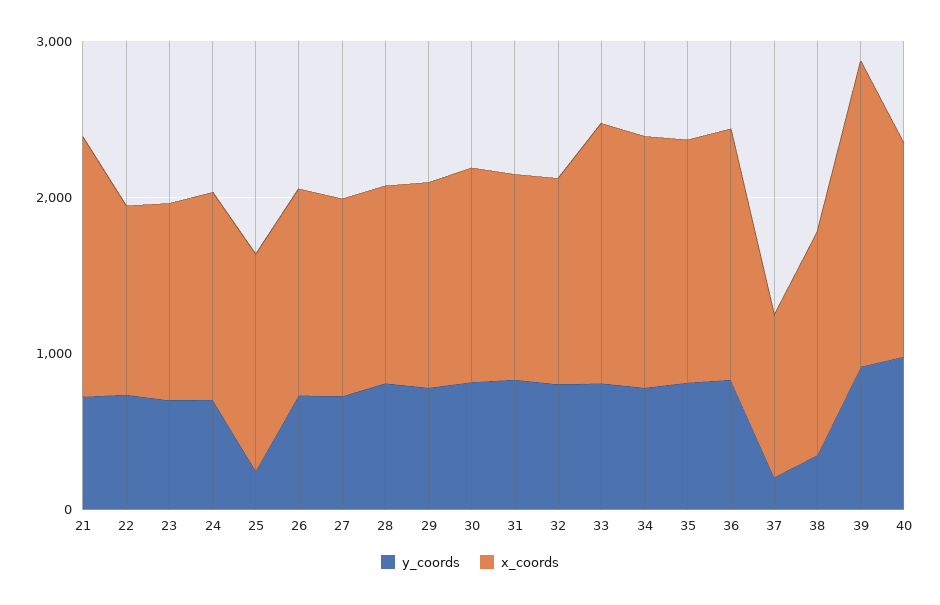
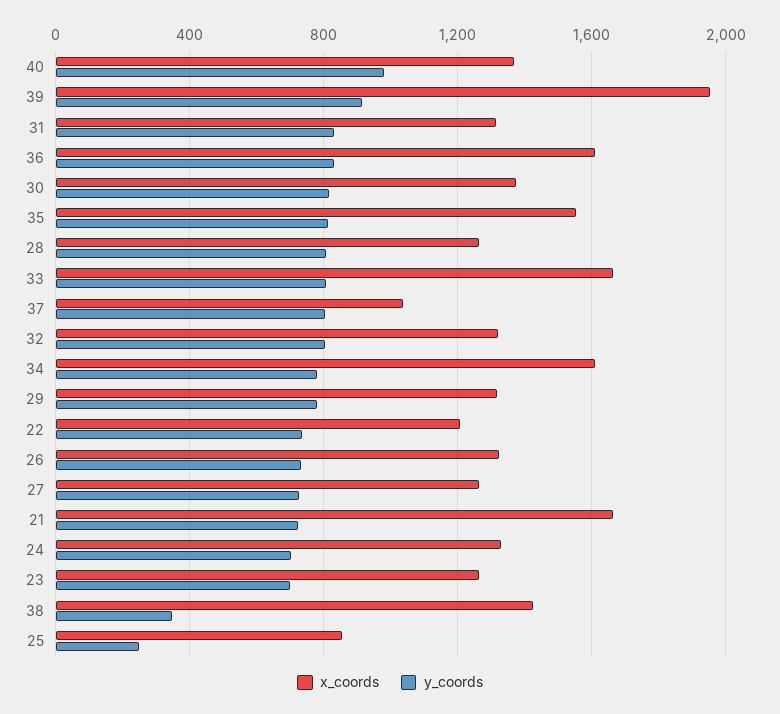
x_coords, 25: 1400 -> 850
y_coords, 37: 200 -> 800

